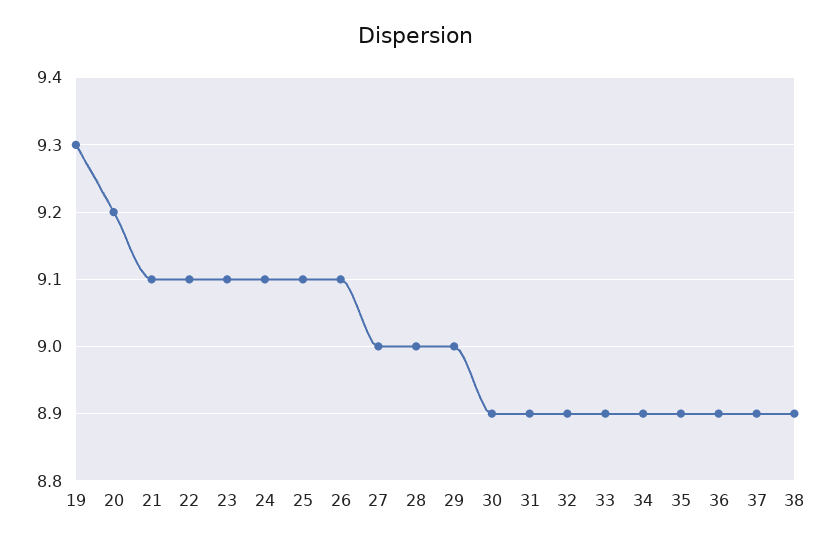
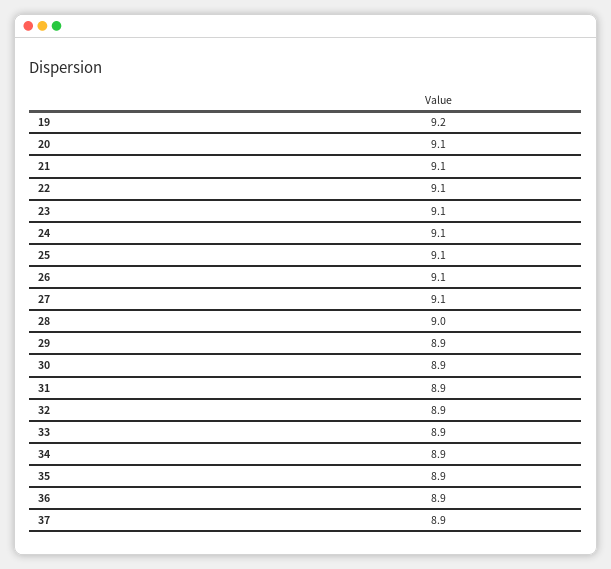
19: 9.3 -> 9.2
20: 9.2 -> 9.1
27: 9 -> 9.1
29: 9 -> 8.9
38: 8.9 -> none

